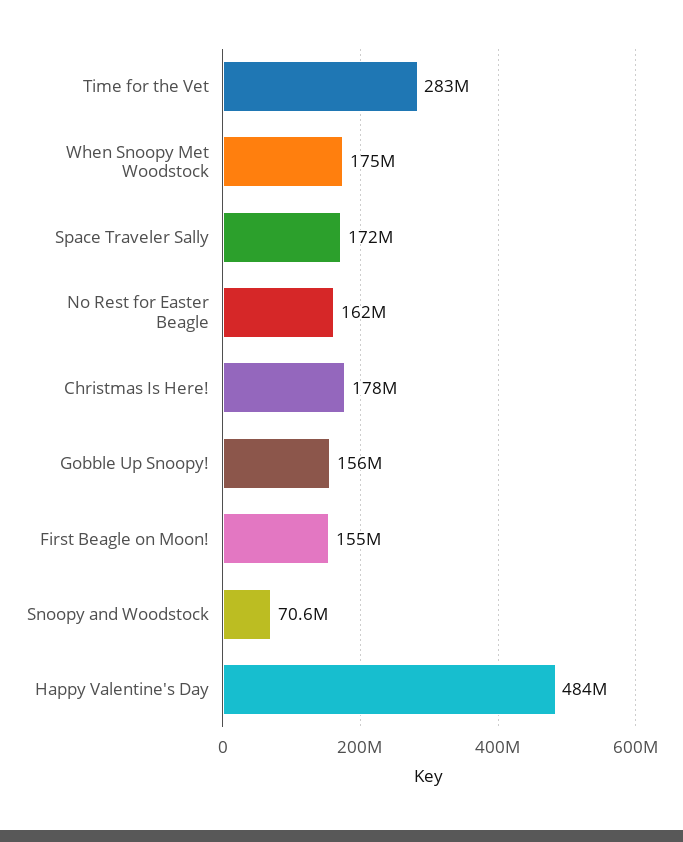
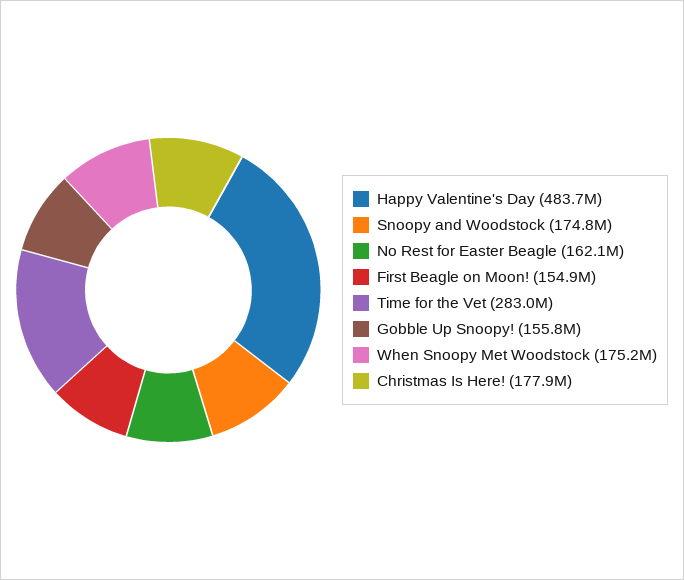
Space Traveler Sally: 172000000 -> none
Snoopy and Woodstock: 70600000 -> 174800000

